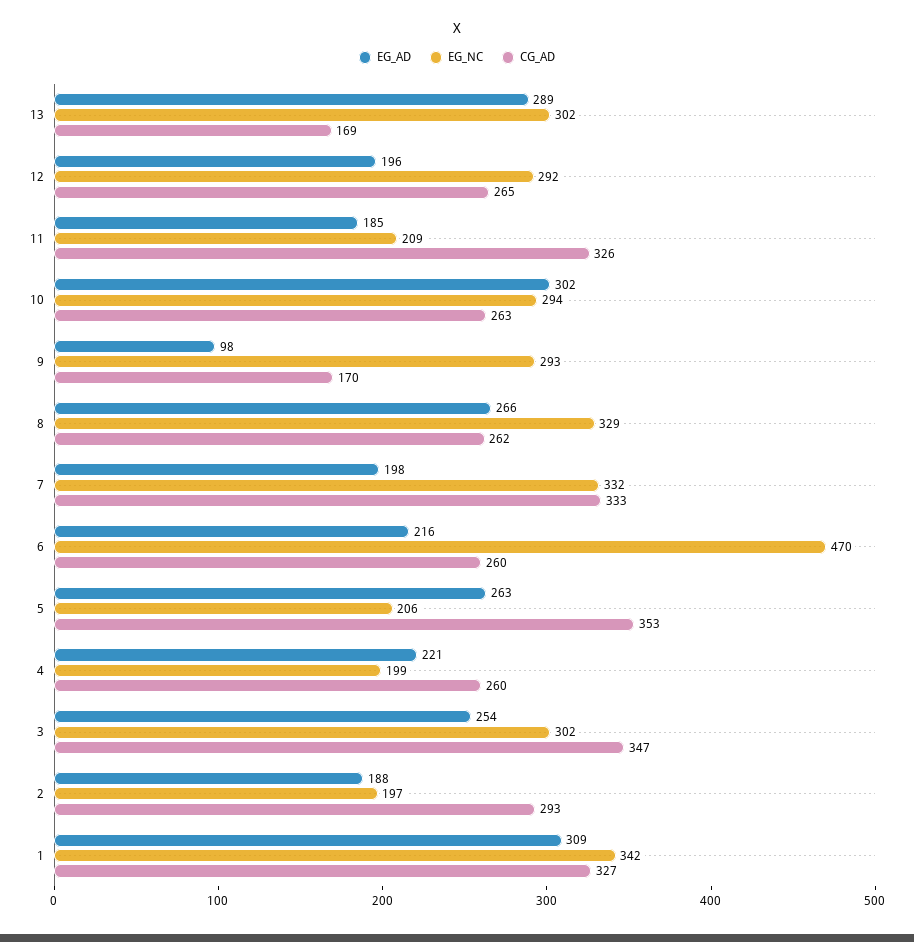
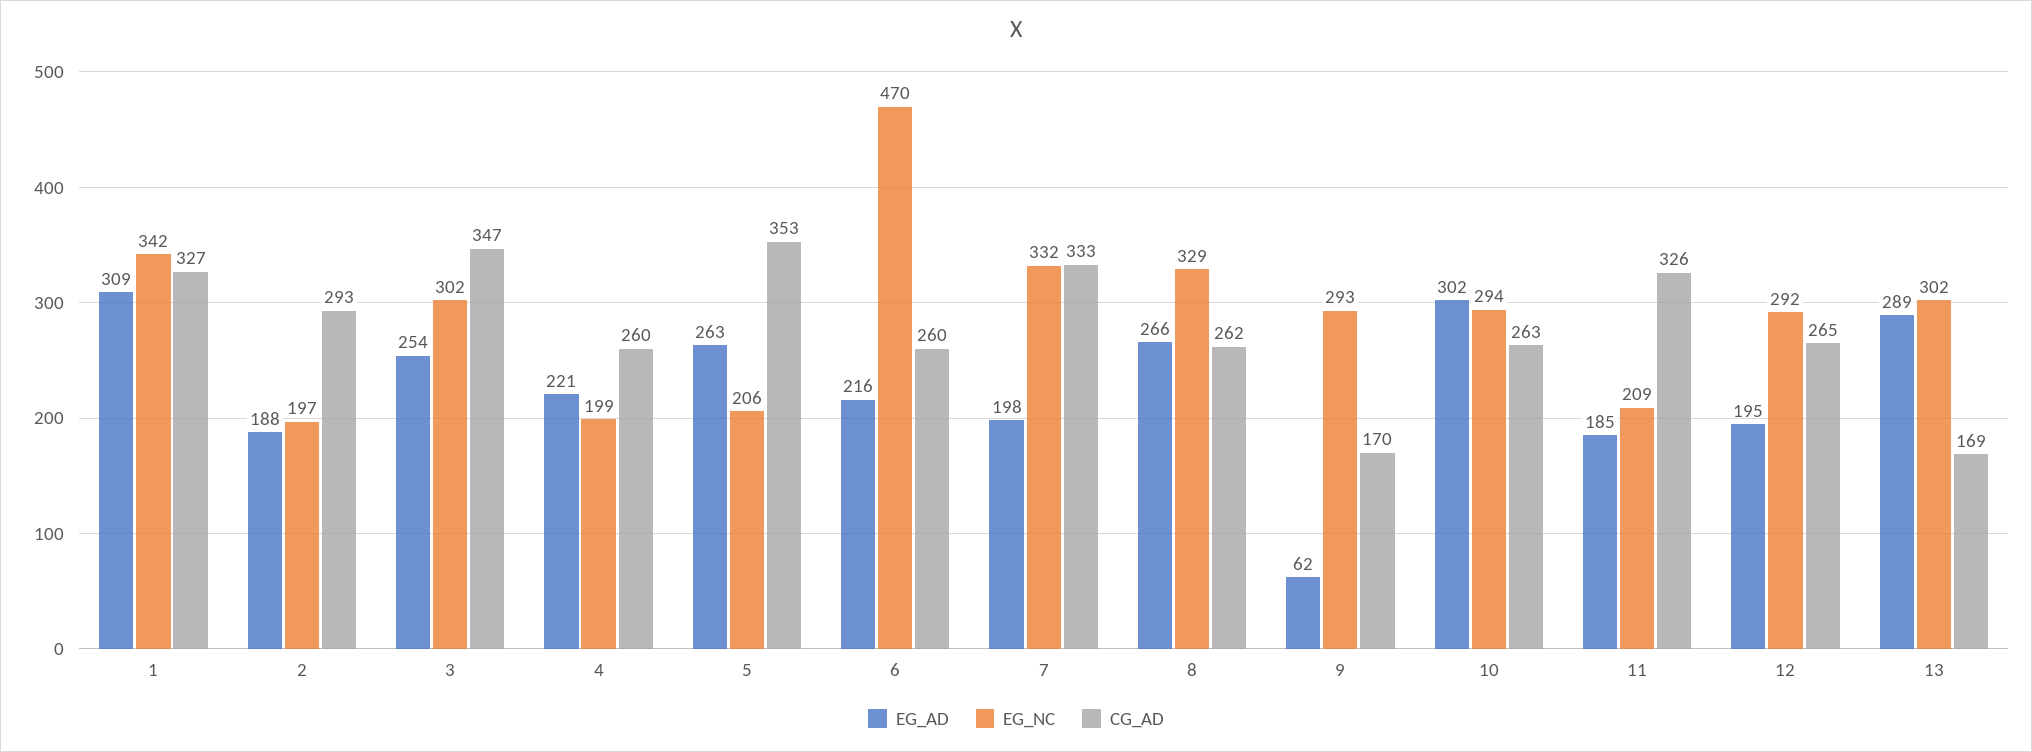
EG_AD, 12: 196 -> 195
EG_AD, 9: 98 -> 62

